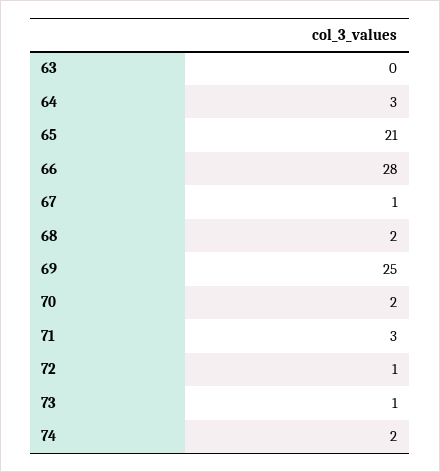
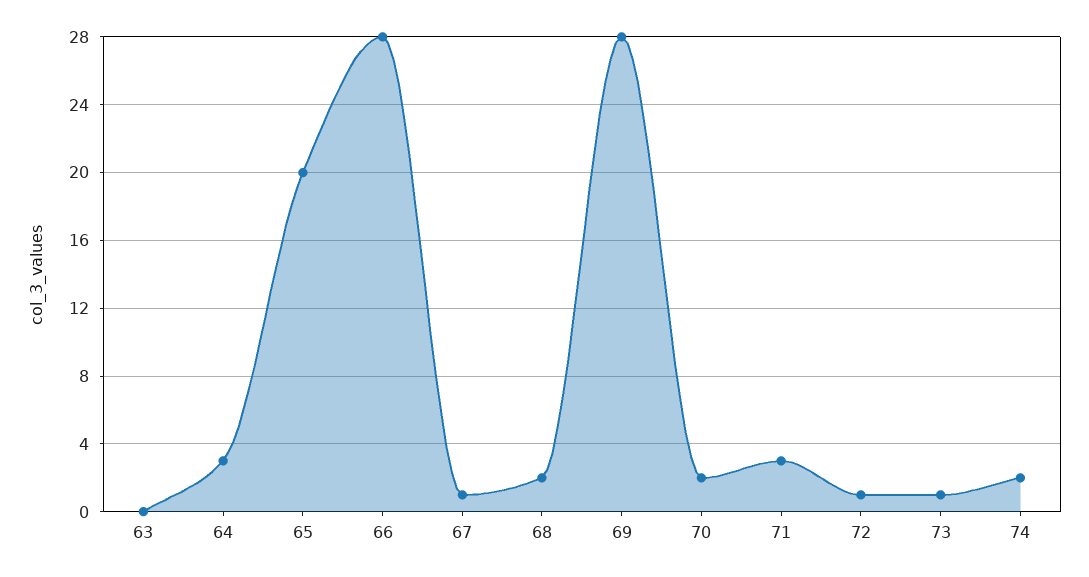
65: 21 -> 20
69: 25 -> 28

